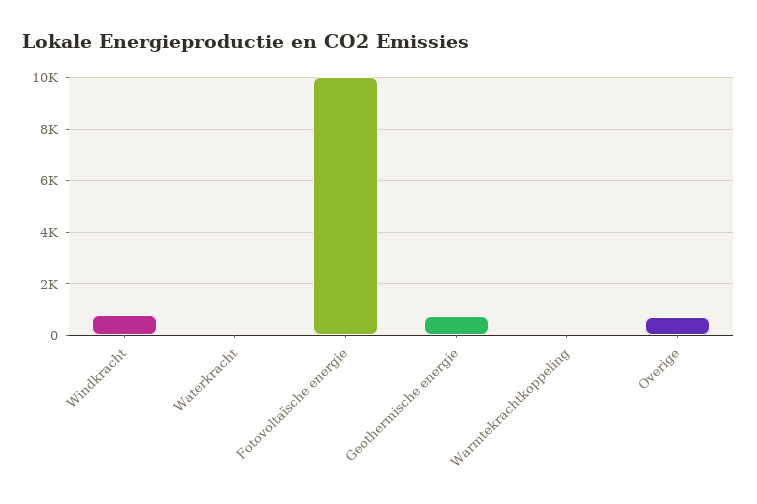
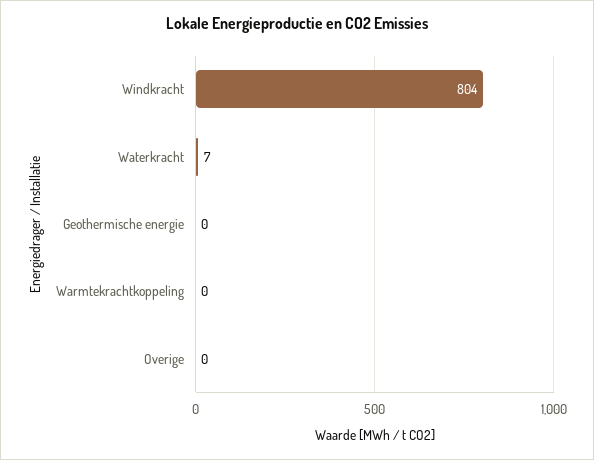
Fotovoltaïsche energie: 10000 -> none
Geothermische energie: 750 -> 0
Overige: 750 -> 0

